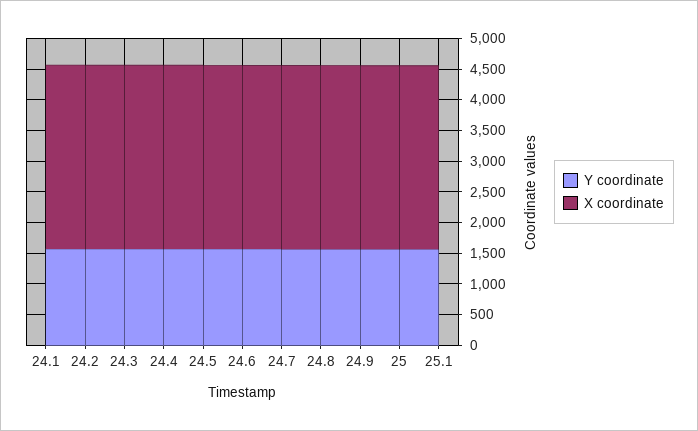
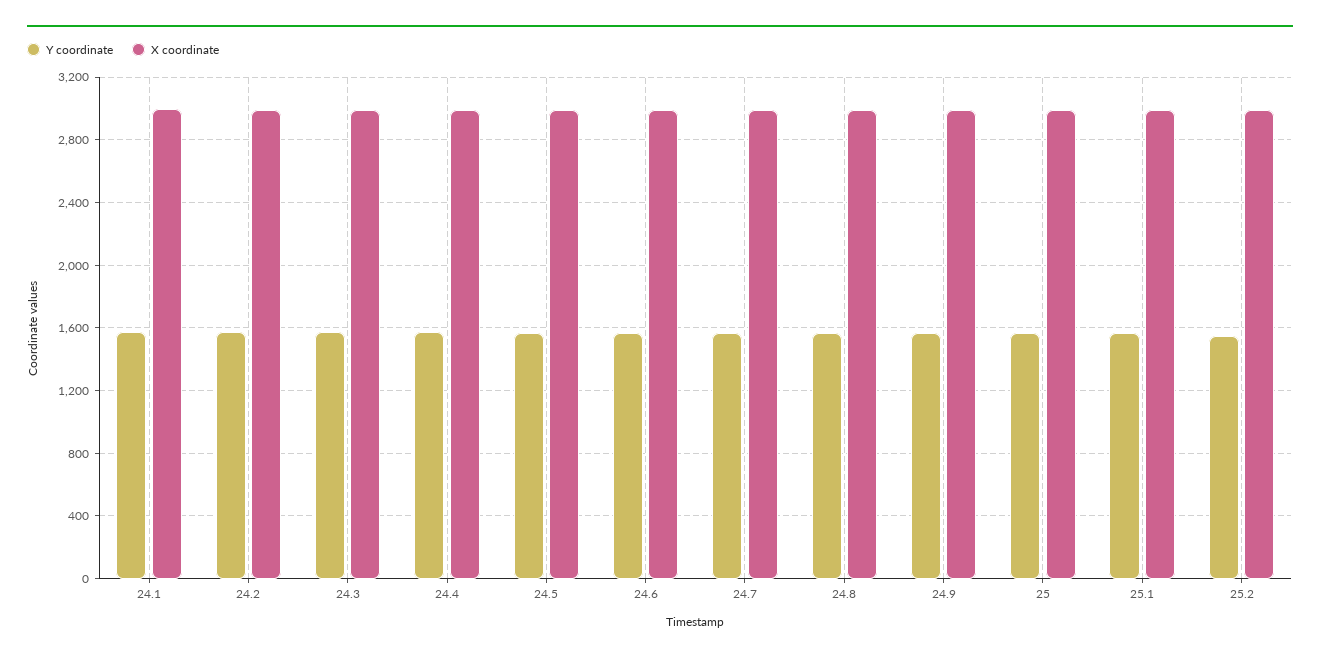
Y coordinate, 25.2: none -> 1550
X coordinate, 25.2: none -> 3000

